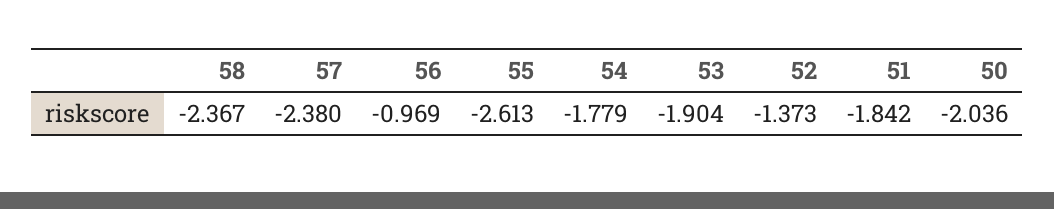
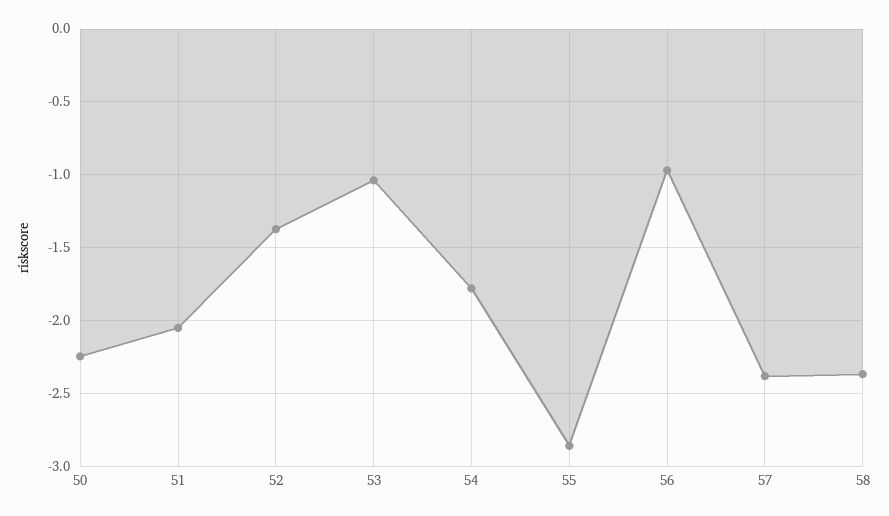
55: -2.613 -> -2.85
53: -1.904 -> -1.05
51: -1.842 -> -2.05
50: -2.036 -> -2.25

